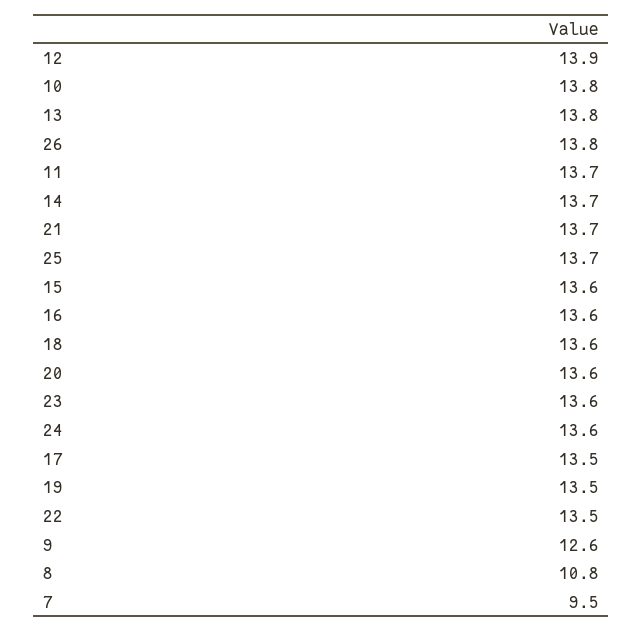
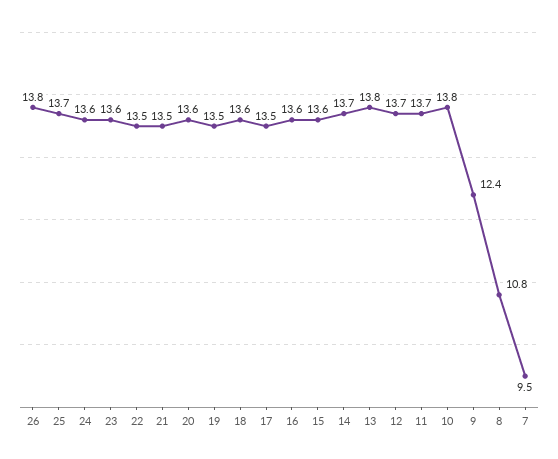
12: 13.9 -> 13.7
21: 13.7 -> 13.5
9: 12.6 -> 12.4

